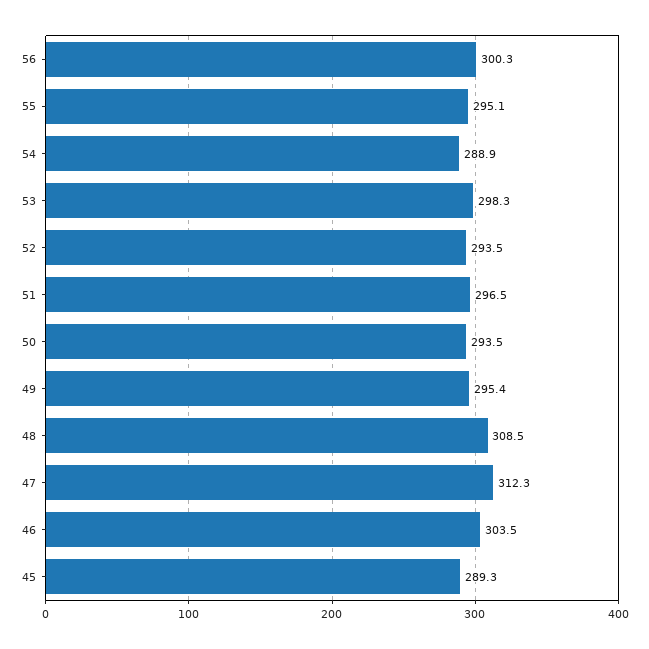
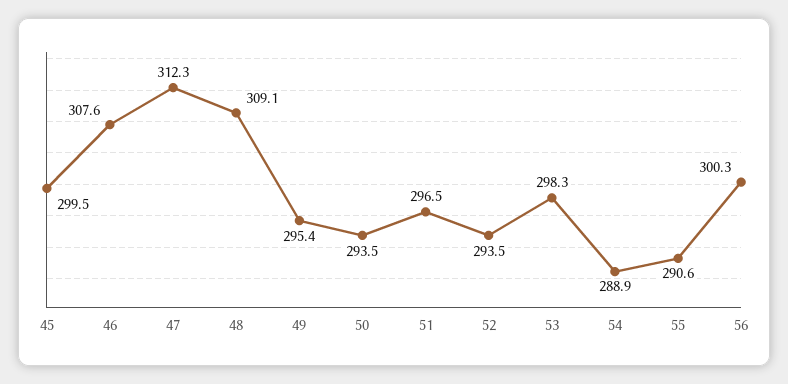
55: 295.1 -> 290.6
48: 308.5 -> 309.1
46: 303.5 -> 307.6
45: 289.3 -> 299.5

